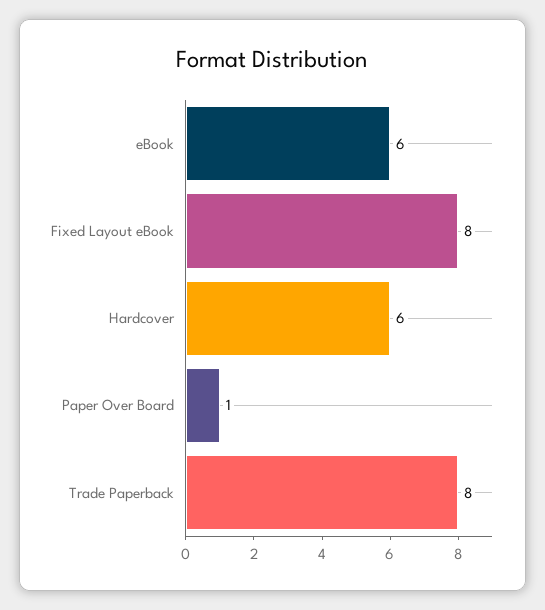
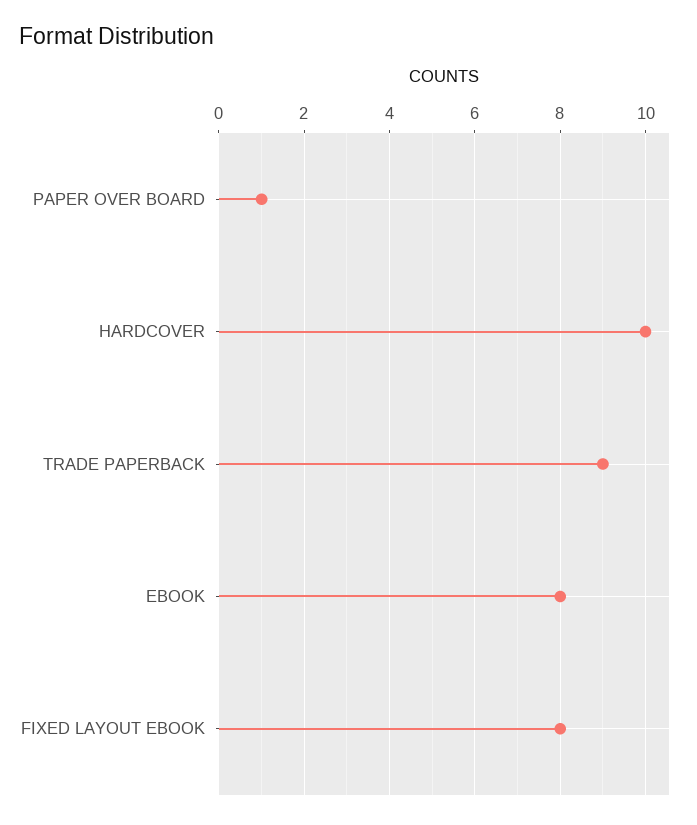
eBook: 6 -> 8
Hardcover: 6 -> 10
Trade Paperback: 8 -> 9

